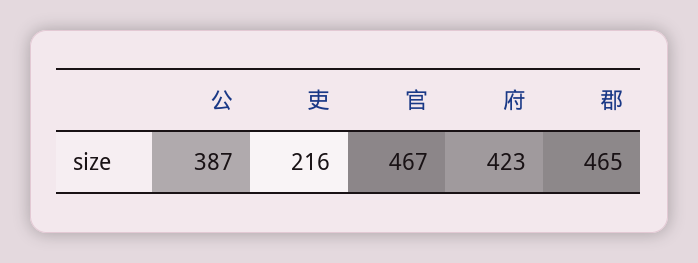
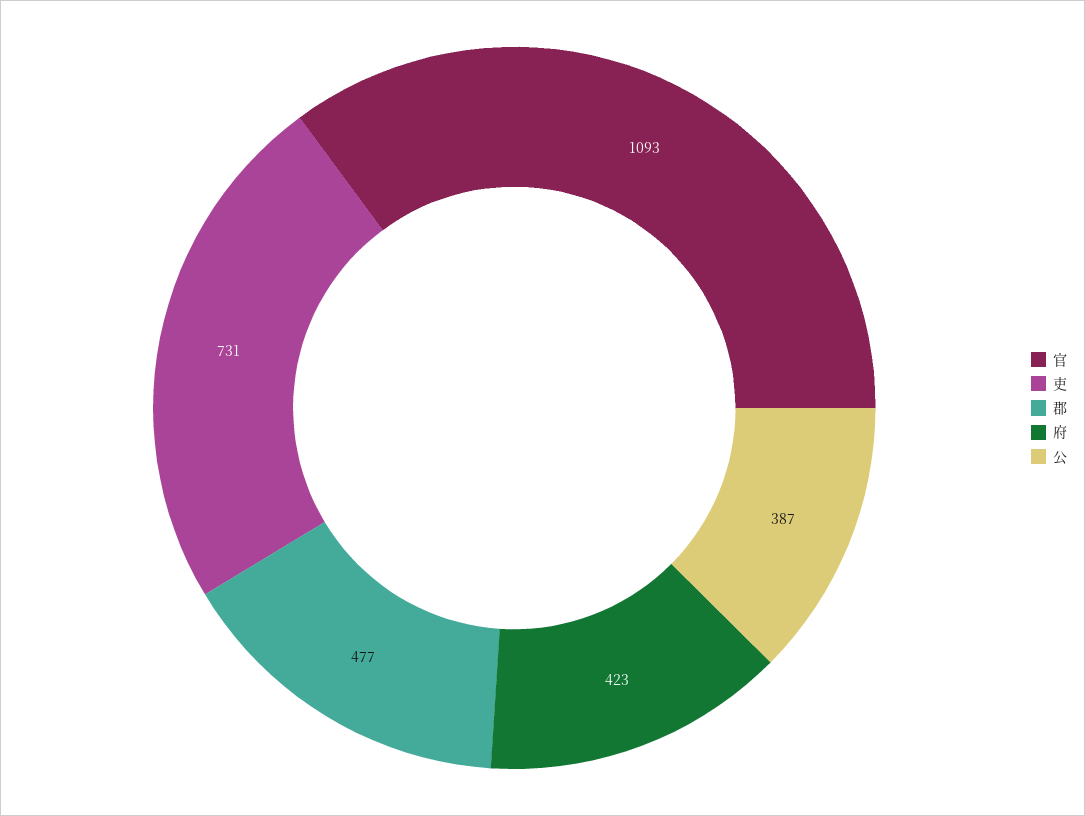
吏: 216 -> 731
官: 467 -> 1093
郡: 465 -> 477

